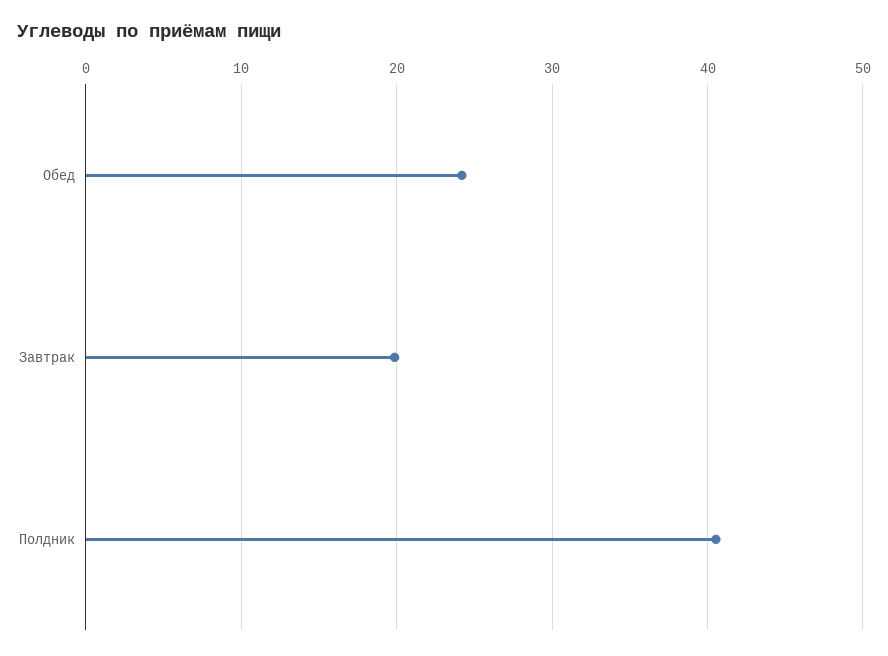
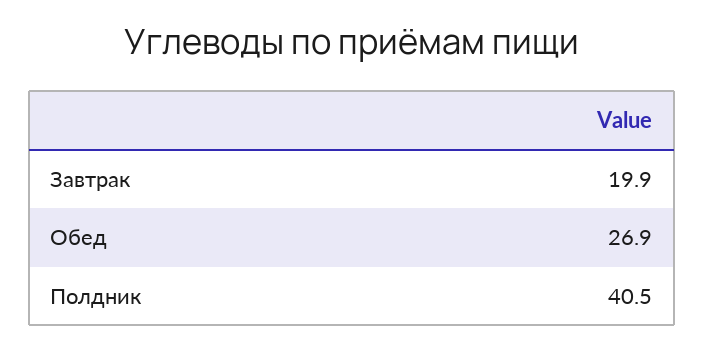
Обед: 24 -> 26.9

